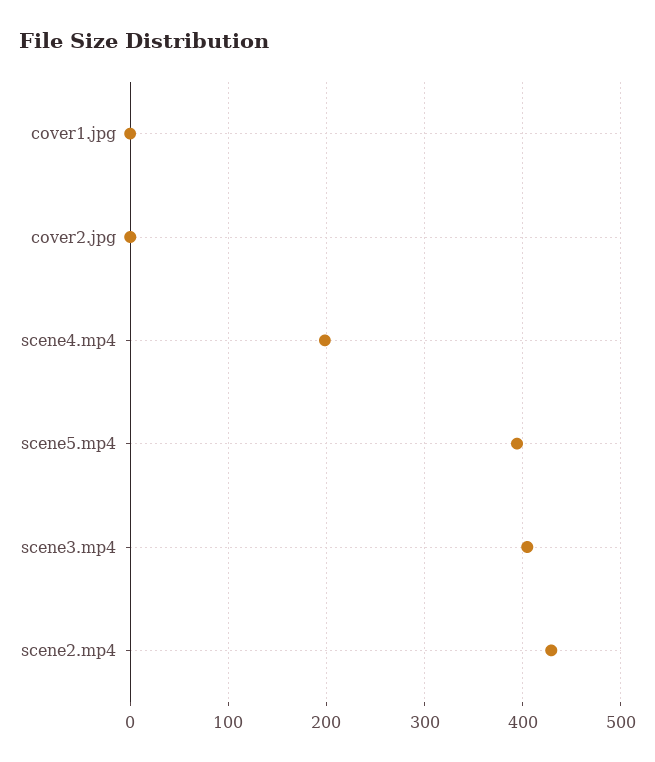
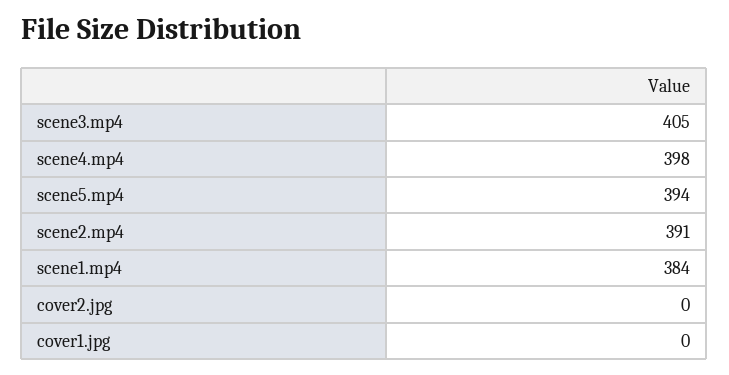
scene4.mp4: 200 -> 398
scene2.mp4: 430 -> 391
scene1.mp4: none -> 384

